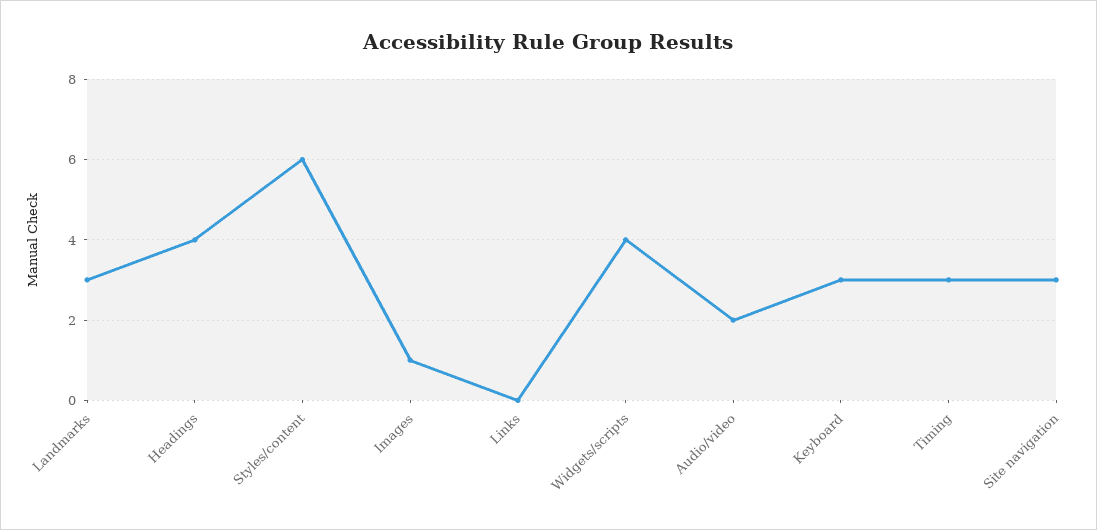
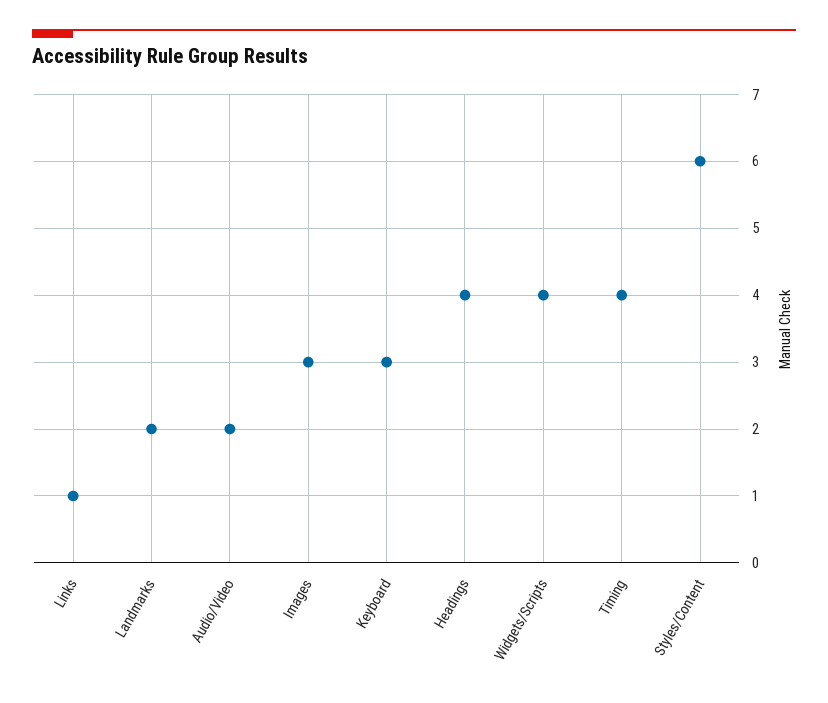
Landmarks: 3 -> 2
Images: 1 -> 3
Links: 0 -> 1
Timing: 3 -> 4
Site navigation: 3 -> none

